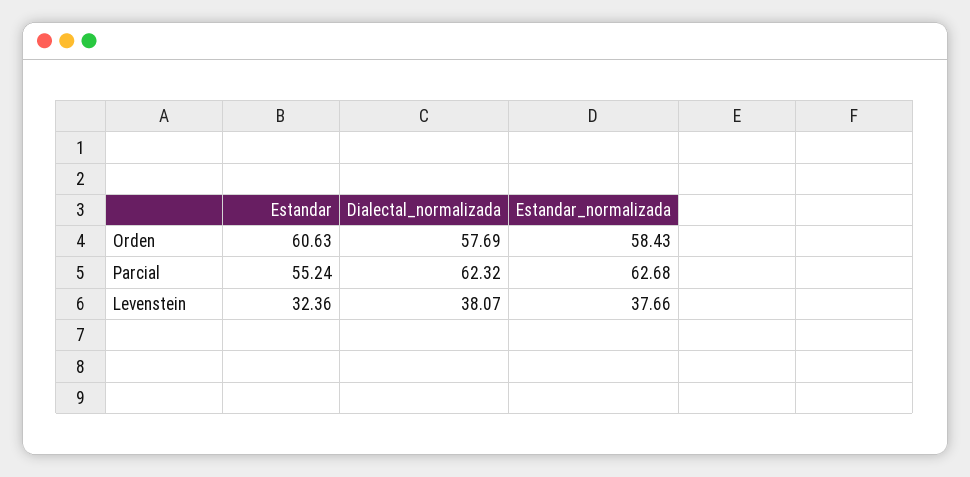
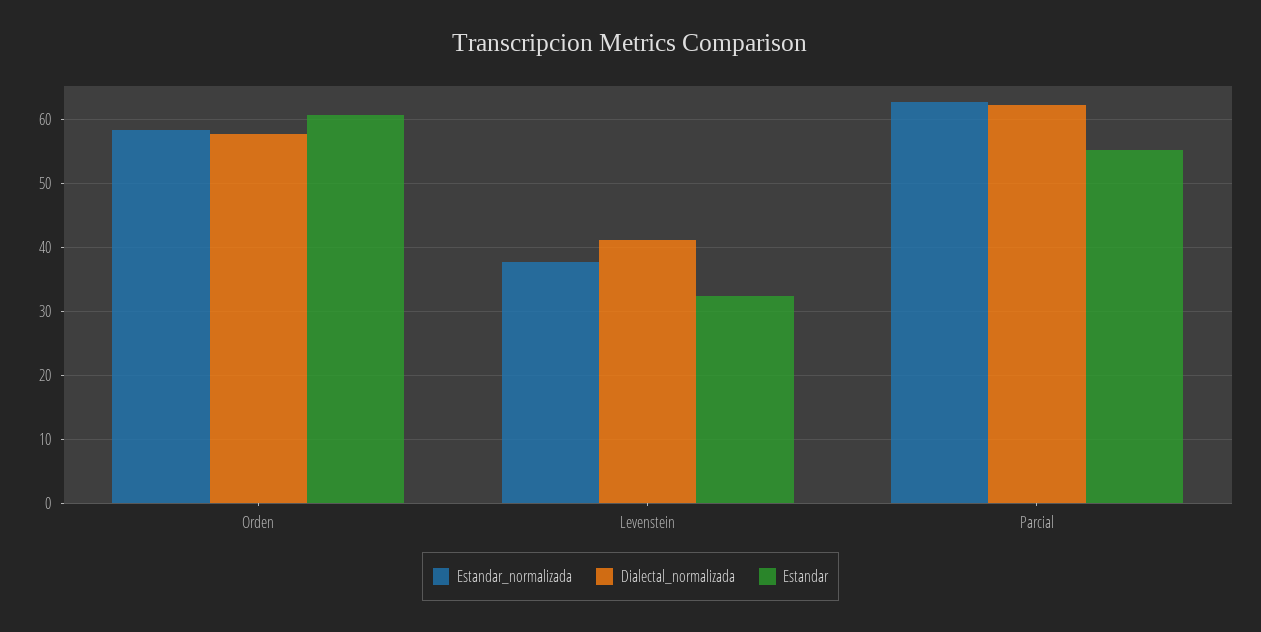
Dialectal_normalizada, Levenstein: 38.07 -> 41

